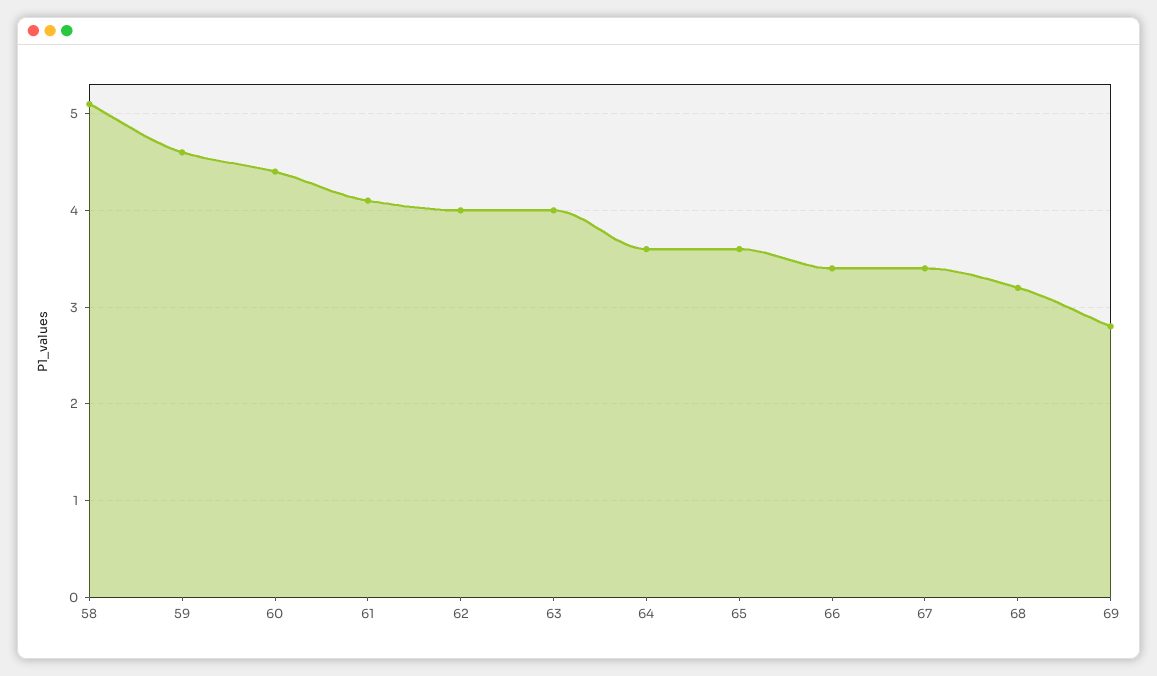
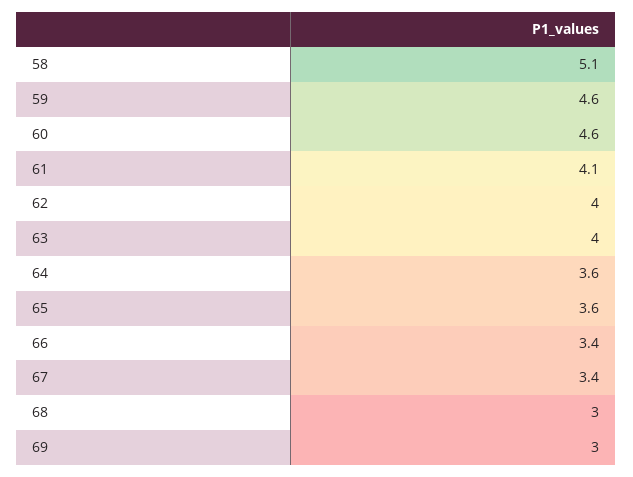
60: 4.4 -> 4.6
68: 3.2 -> 3
69: 2.8 -> 3

